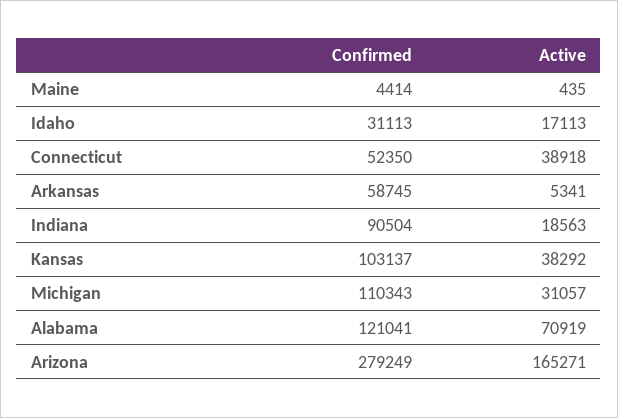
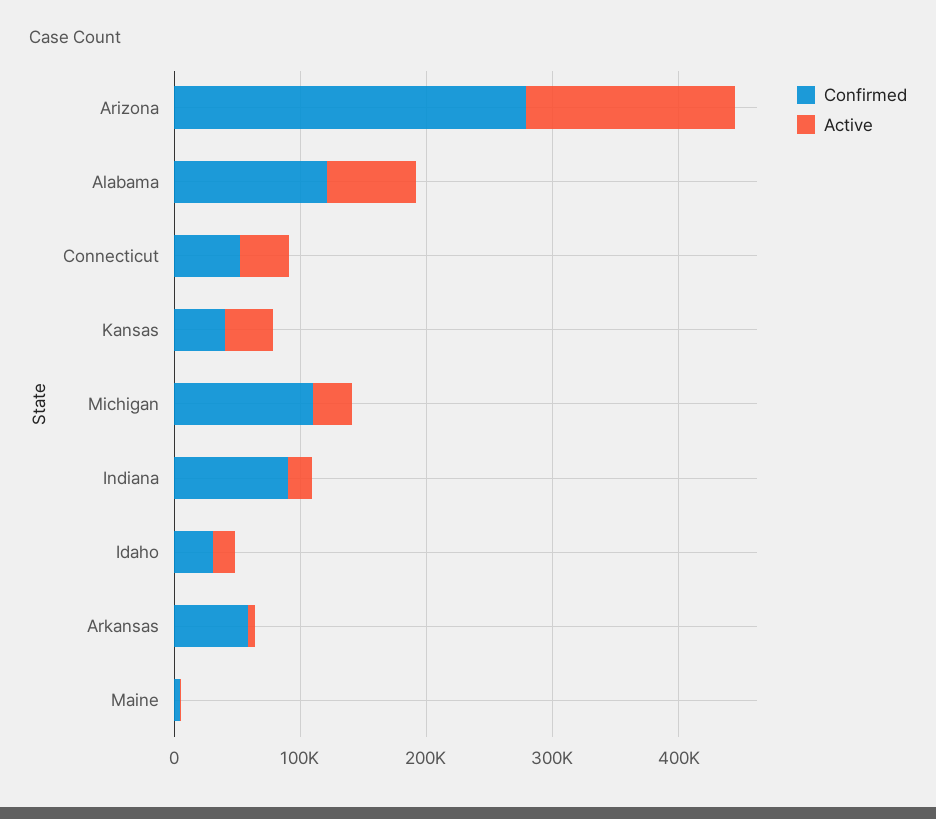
Confirmed, Kansas: 103137 -> 40000

